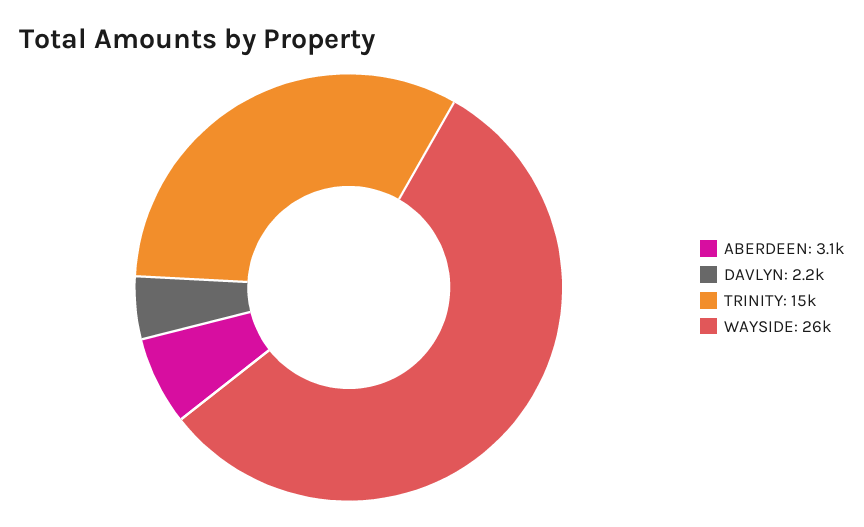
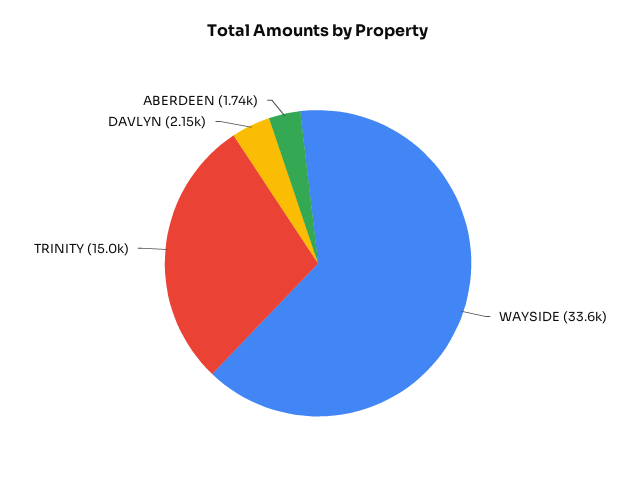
ABERDEEN: 3100 -> 1740
WAYSIDE: 26000 -> 33600

